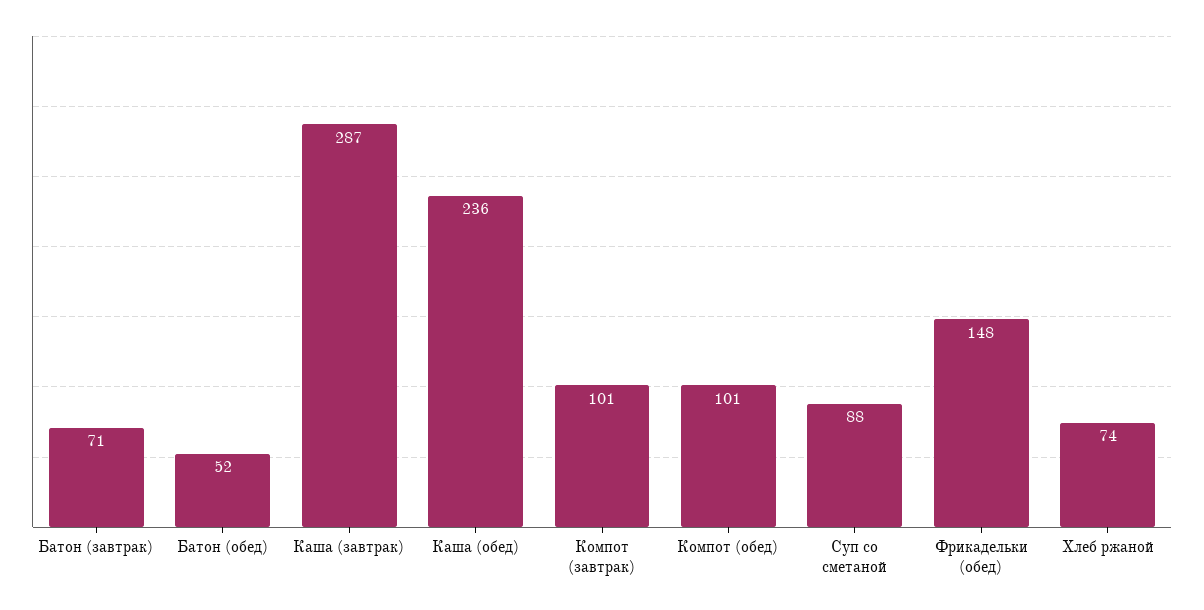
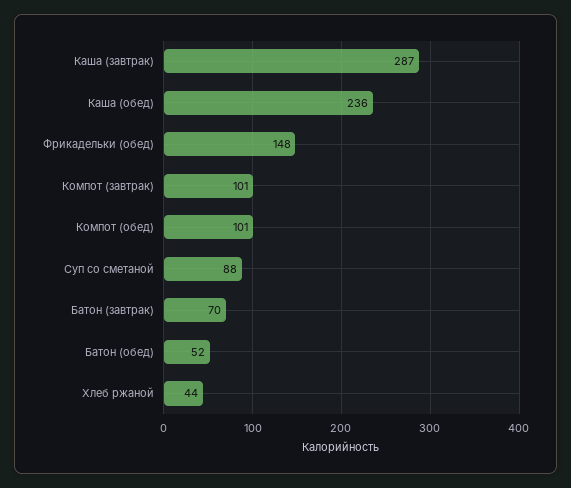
Батон (завтрак): 71 -> 70
Хлеб ржаной: 74 -> 44

